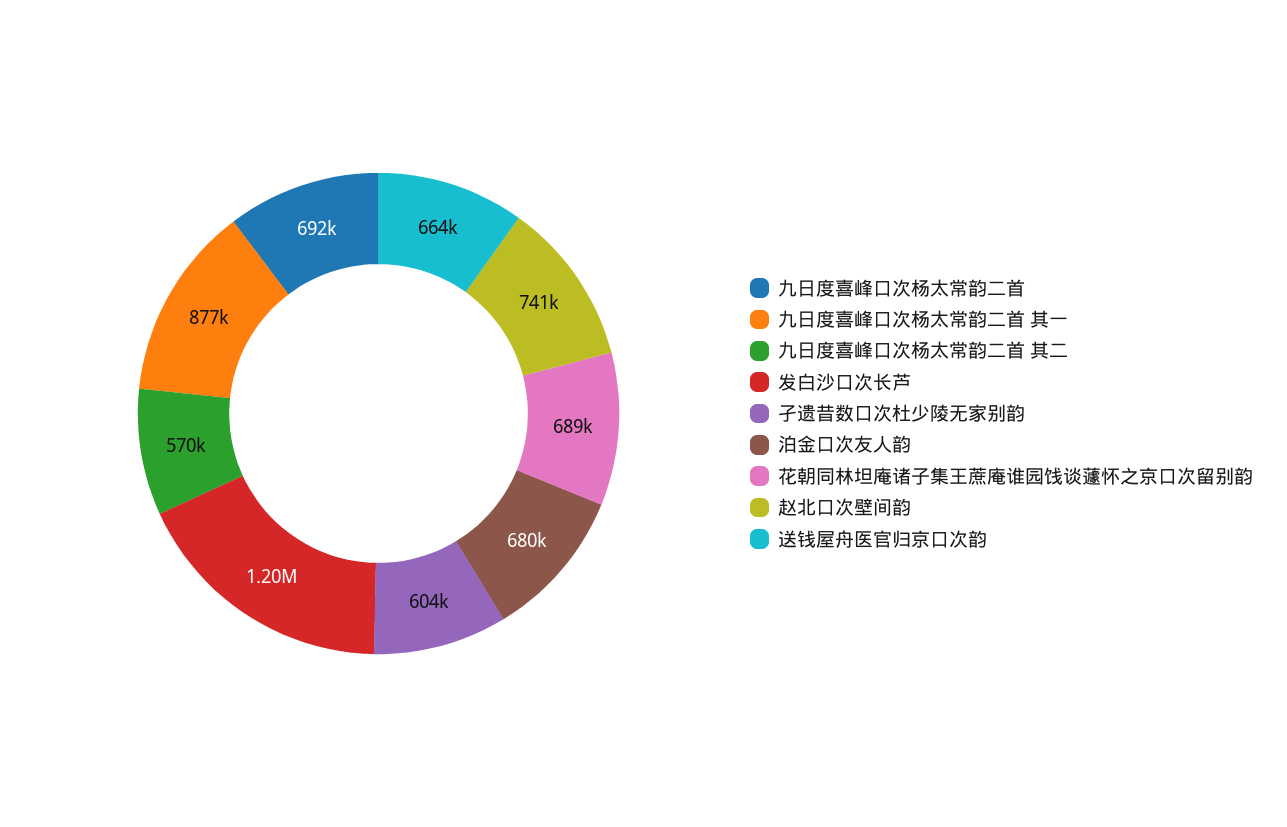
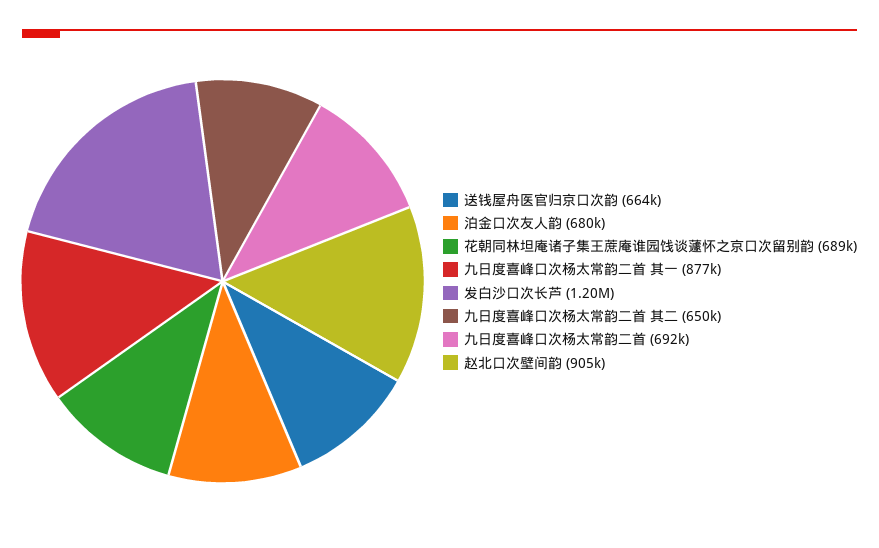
九日度喜峰口次杨太常韵二首 其二: 570000 -> 650000
孑遗昔数口次杜少陵无家别韵: 604000 -> none
赵北口次壁间韵: 741000 -> 905000

